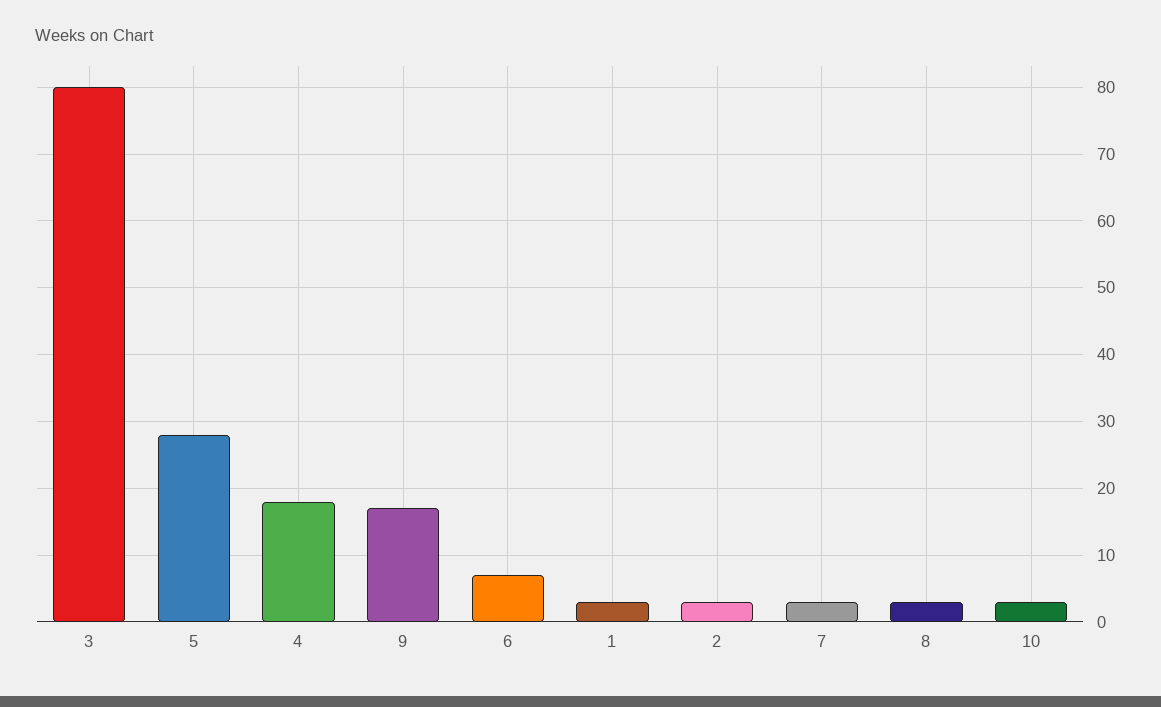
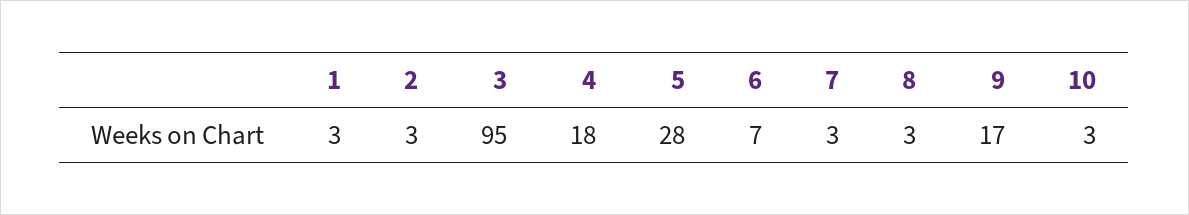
3: 80 -> 95

